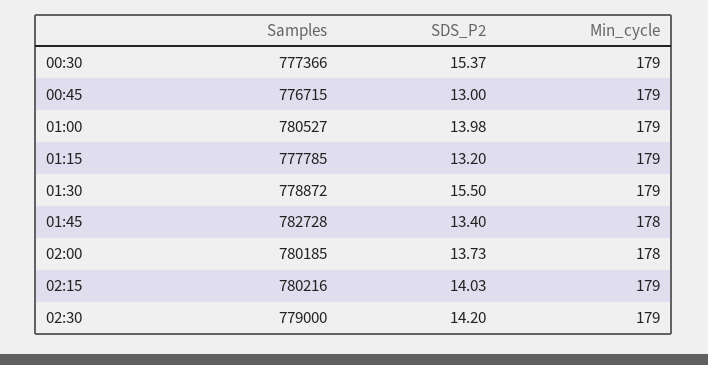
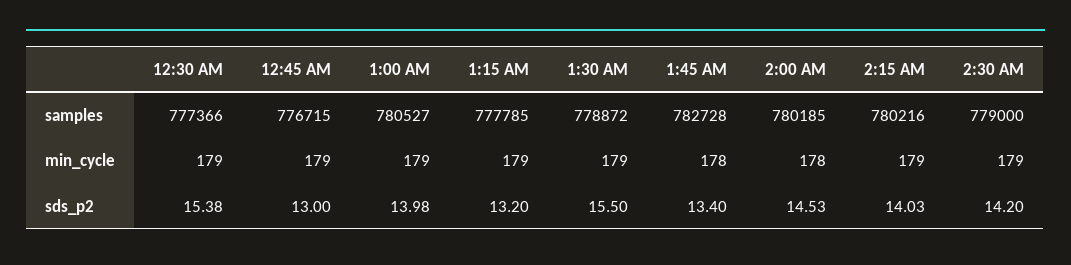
SDS_P2, 00:30: 15.37 -> 15.38
SDS_P2, 02:00: 13.73 -> 14.53

